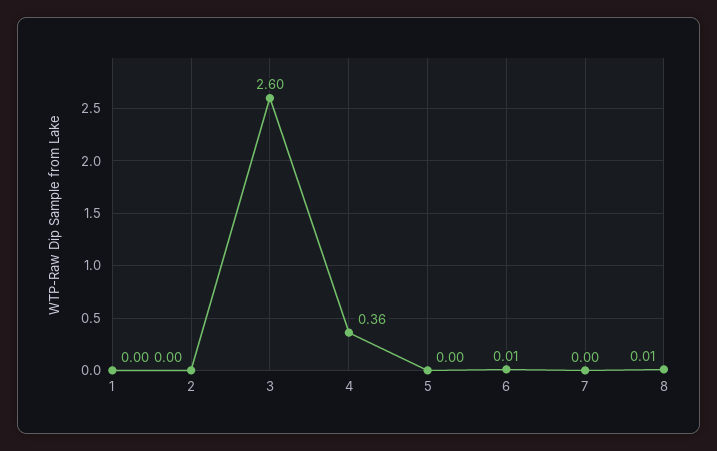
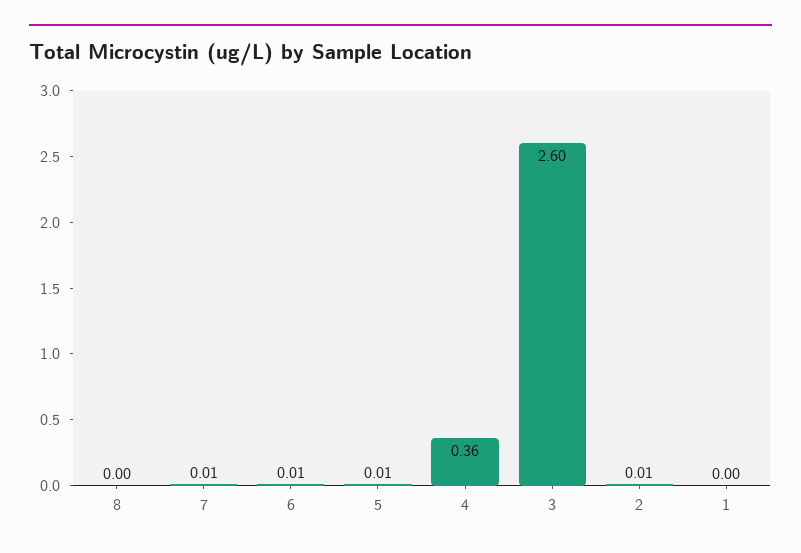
2: 0 -> 0.01
5: 0 -> 0.01
7: 0 -> 0.01
8: 0.01 -> 0

